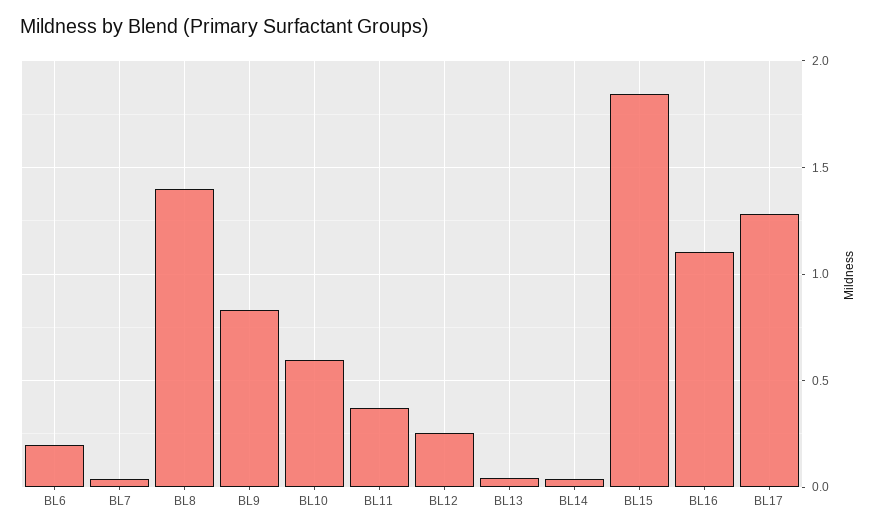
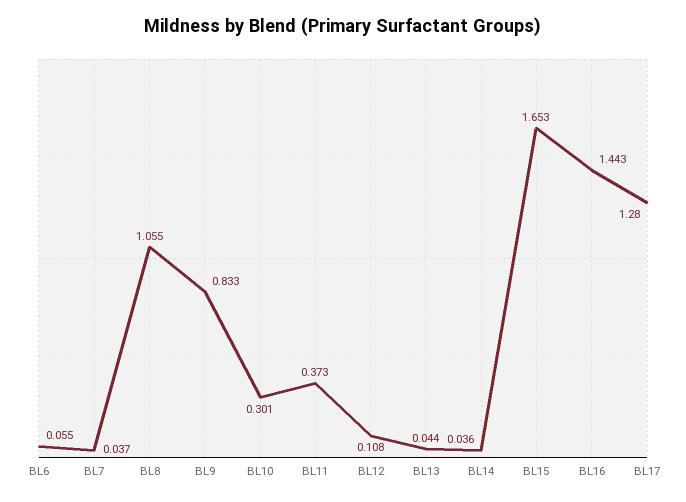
BL6: 0.2 -> 0.055
BL8: 1.4 -> 1.055
BL10: 0.6 -> 0.301
BL12: 0.25 -> 0.108
BL15: 1.85 -> 1.653
BL16: 1.1 -> 1.443

